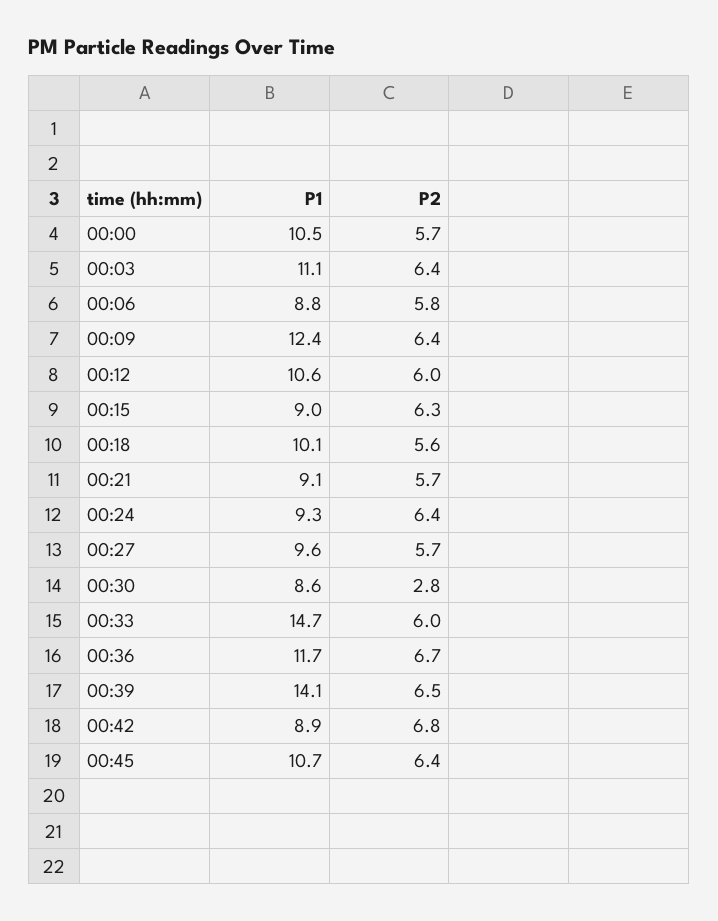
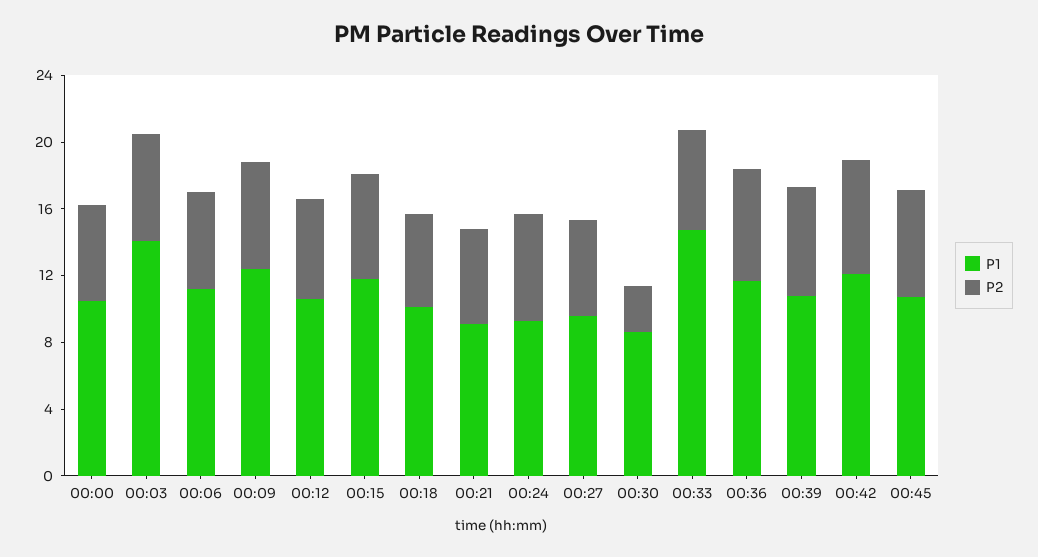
P1, 00:03: 11.1 -> 14
P1, 00:06: 8.8 -> 11
P1, 00:15: 9 -> 12
P1, 00:39: 14.1 -> 11
P1, 00:42: 8.9 -> 12

